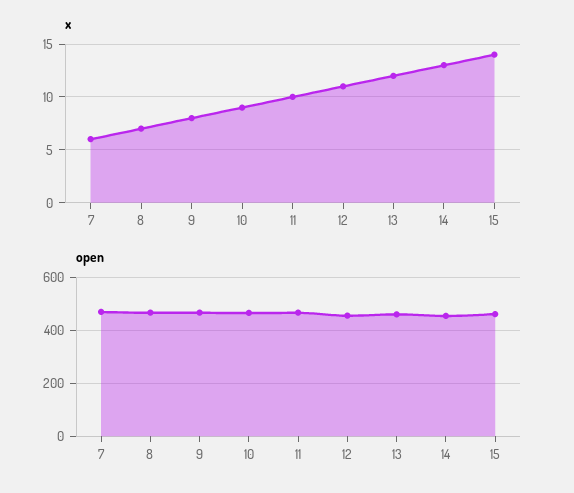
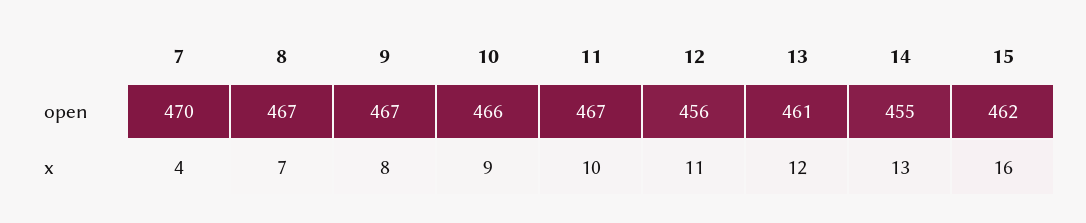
x, 7: 6 -> 4
x, 15: 14 -> 16

